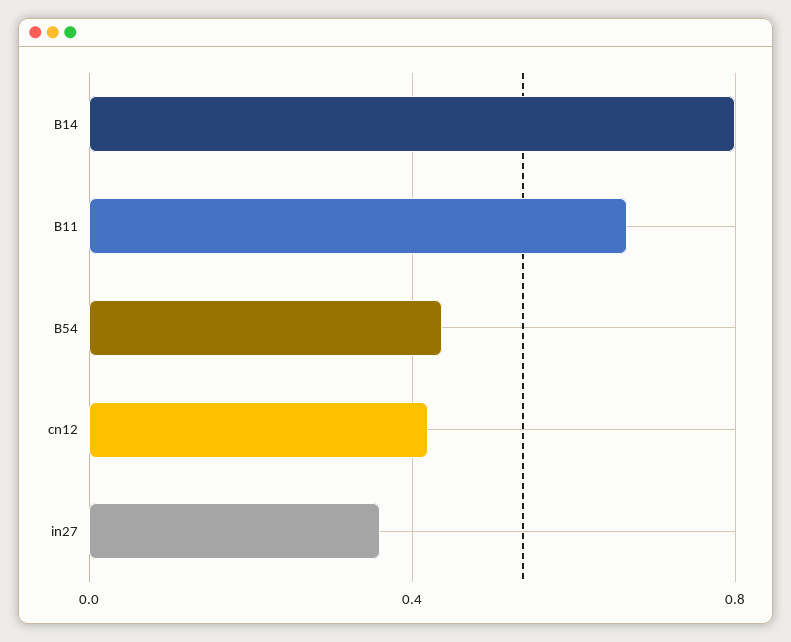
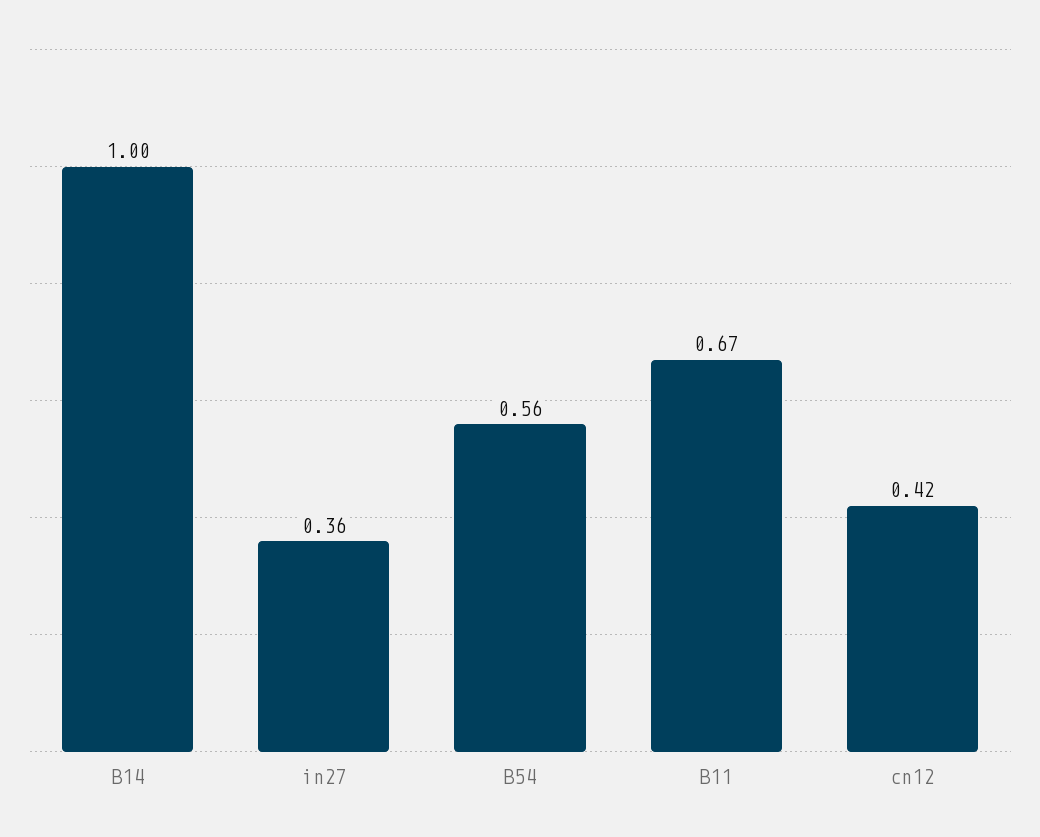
B14: 0.8 -> 1
B54: 0.45 -> 0.56

